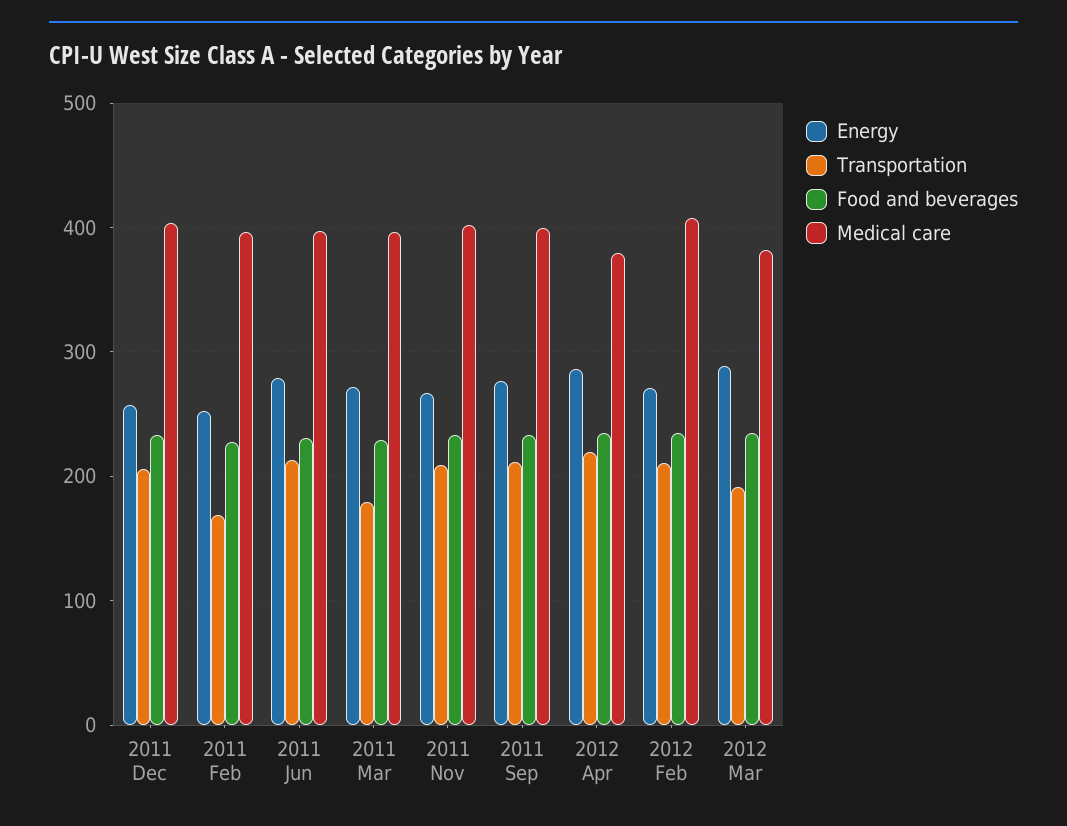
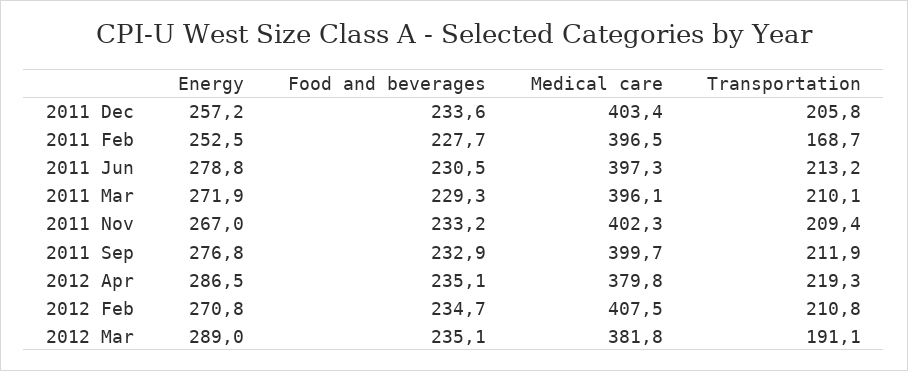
Transportation, 2011 Mar: 180 -> 210.1

